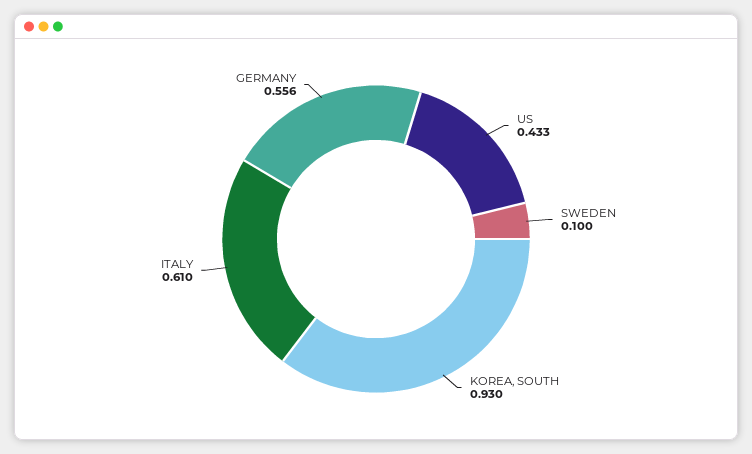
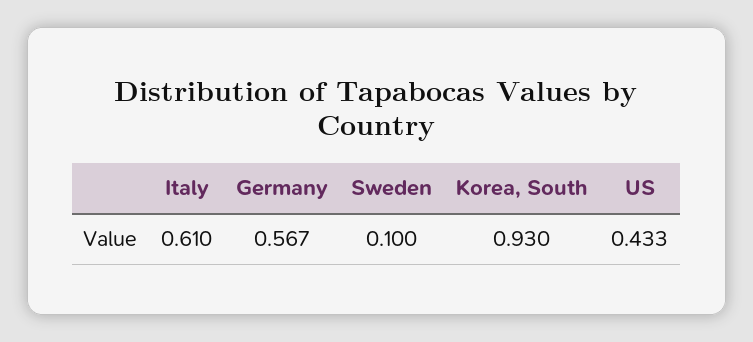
GERMANY: 0.556 -> 0.567

